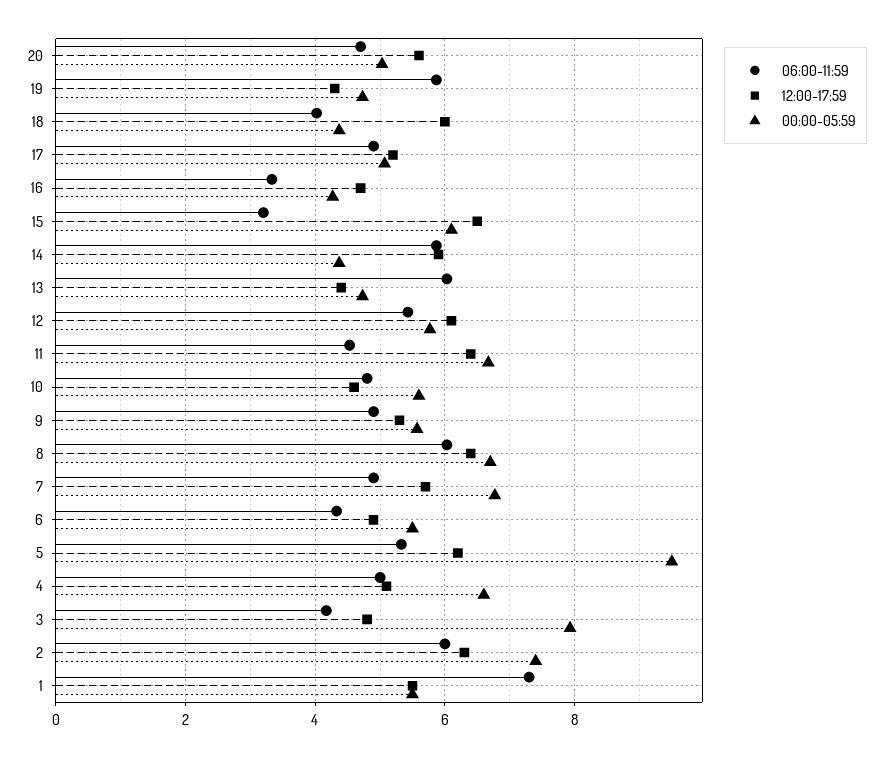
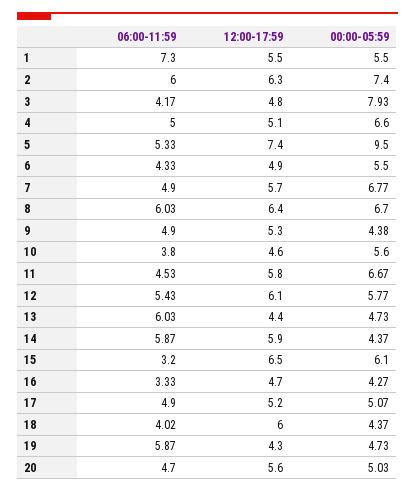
12:00-17:59, 11: 6.4 -> 5.8
06:00-11:59, 10: 4.8 -> 3.8
00:00-05:59, 9: 5.6 -> 4.38
12:00-17:59, 5: 6.2 -> 7.4

